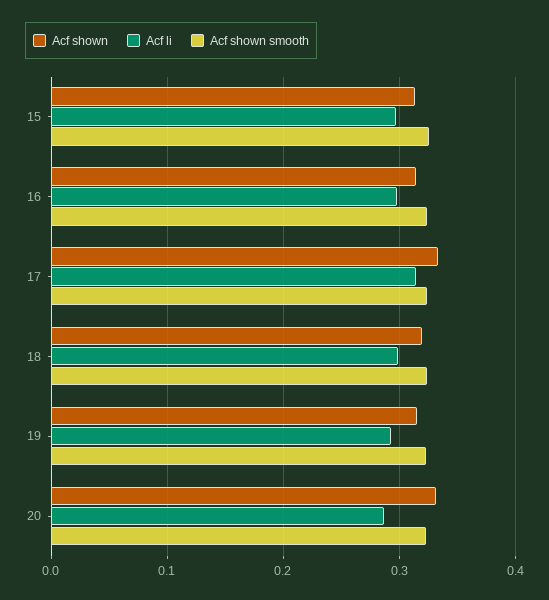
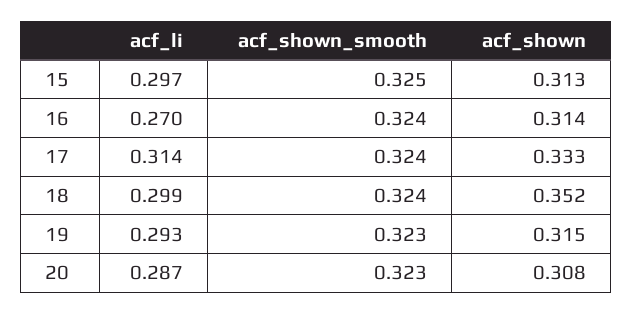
Acf li, 16: 0.3 -> 0.27
Acf shown, 18: 0.32 -> 0.352
Acf shown, 20: 0.33 -> 0.308

